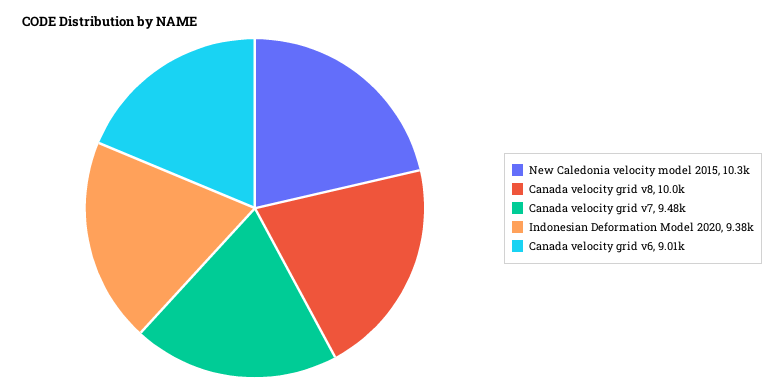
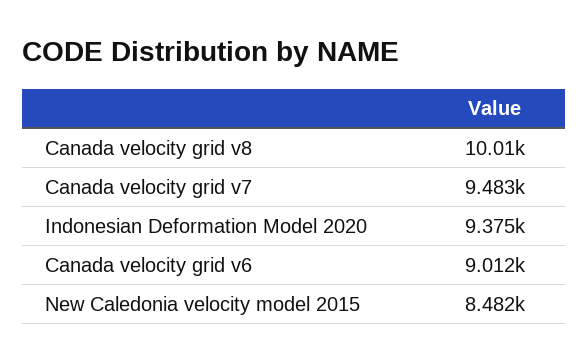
New Caledonia velocity model 2015: 10300 -> 8482

